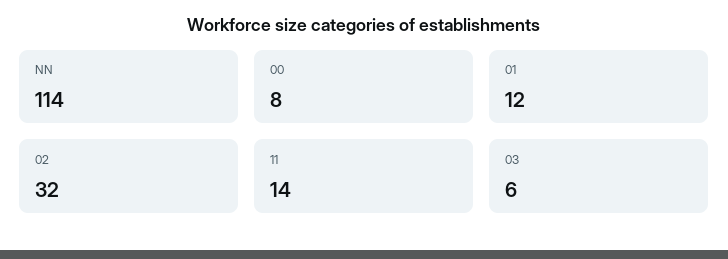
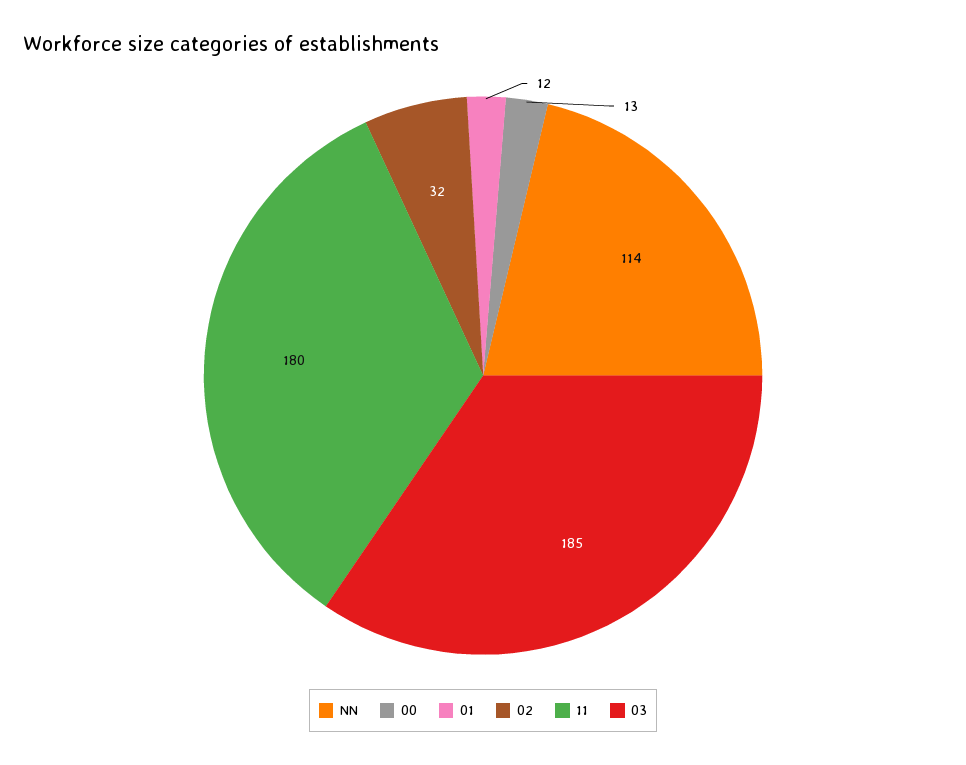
00: 8 -> 13
11: 14 -> 180
03: 6 -> 185

